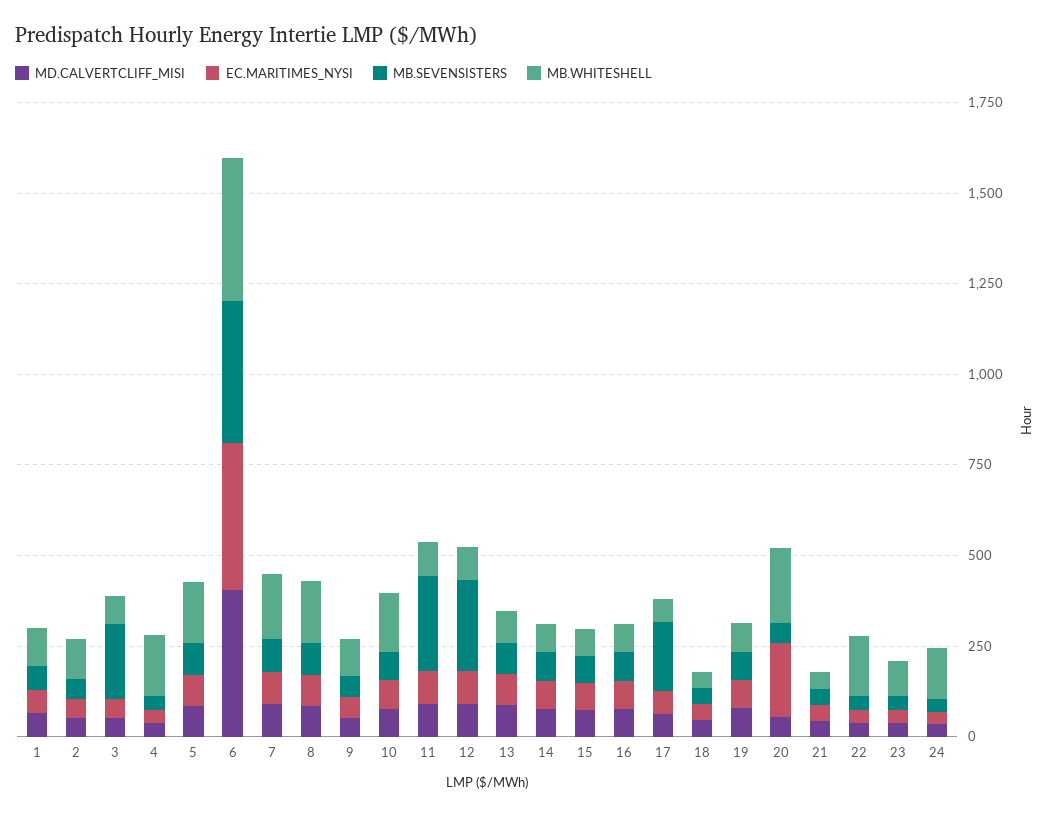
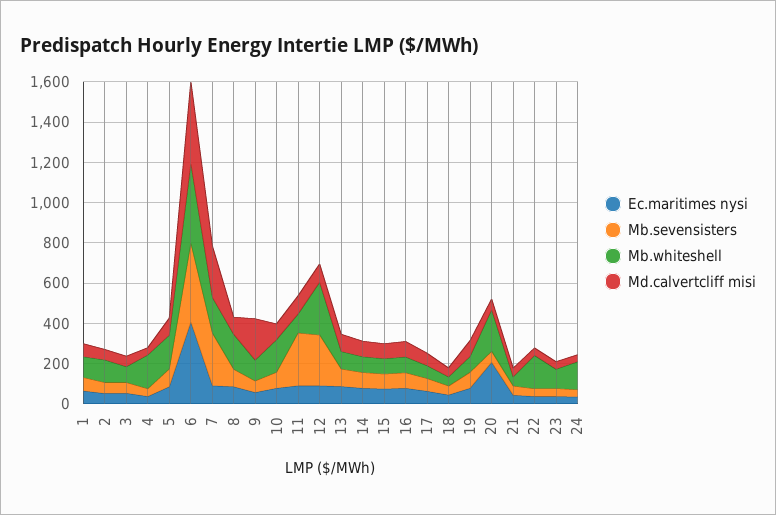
MB.SEVENSISTERS, 3: 200 -> 50
MD.CALVERTCLIFF_MISI, 7: 100 -> 250
MB.SEVENSISTERS, 7: 100 -> 250
MD.CALVERTCLIFF_MISI, 9: 50 -> 200
MB.WHITESHELL, 12: 100 -> 250
MB.SEVENSISTERS, 17: 200 -> 50

